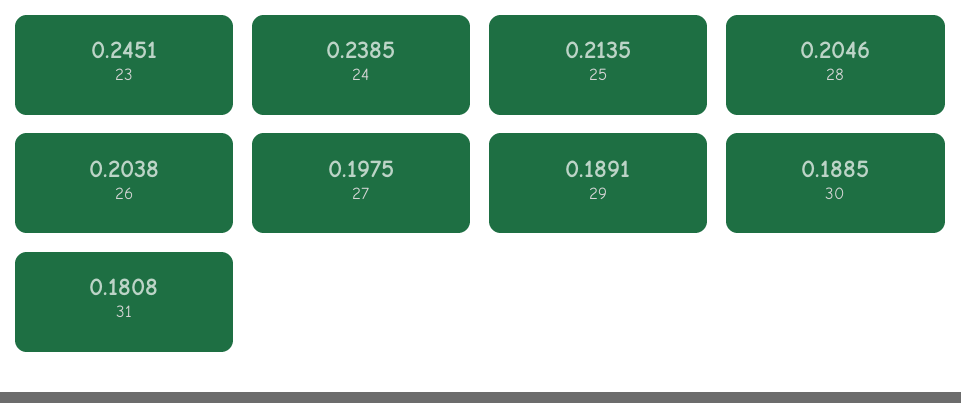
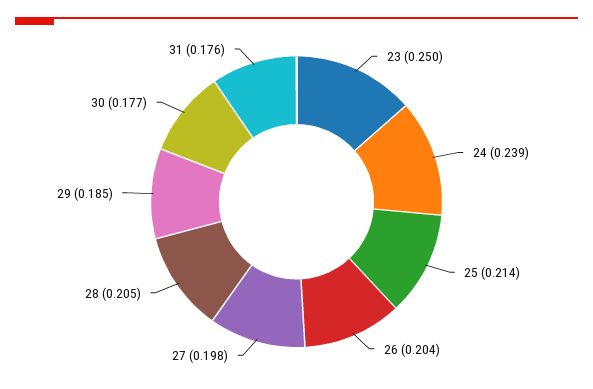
23: 0.2451 -> 0.25
29: 0.1891 -> 0.185
30: 0.1885 -> 0.177
31: 0.1808 -> 0.176

